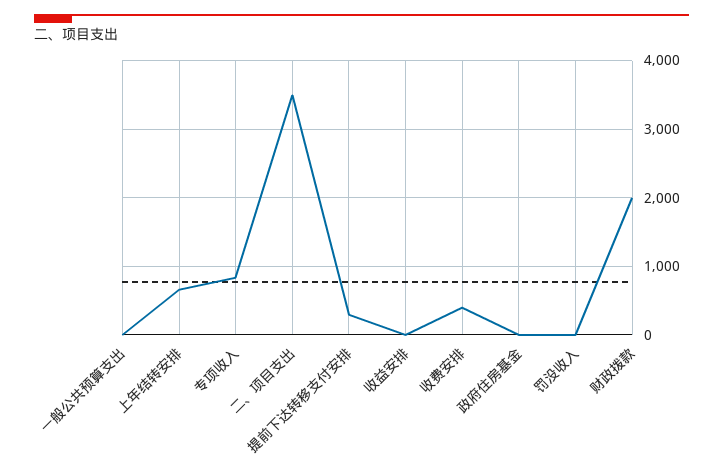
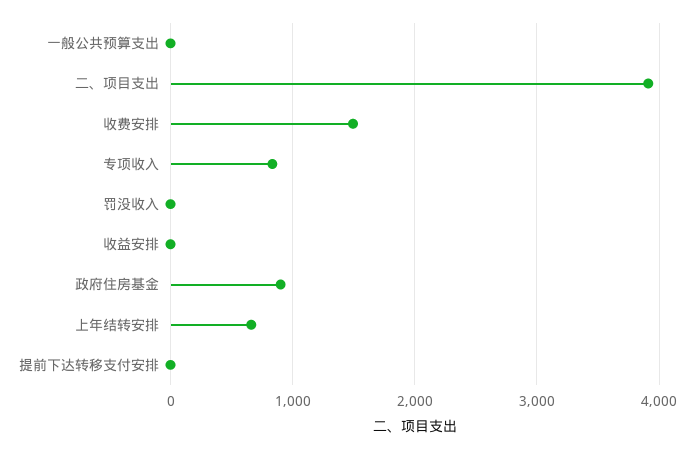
二、项目支出: 3500 -> 3900
提前下达转移支付安排: 300 -> 0
收费安排: 400 -> 1500
政府住房基金: 0 -> 900
财政拨款: 2000 -> none

